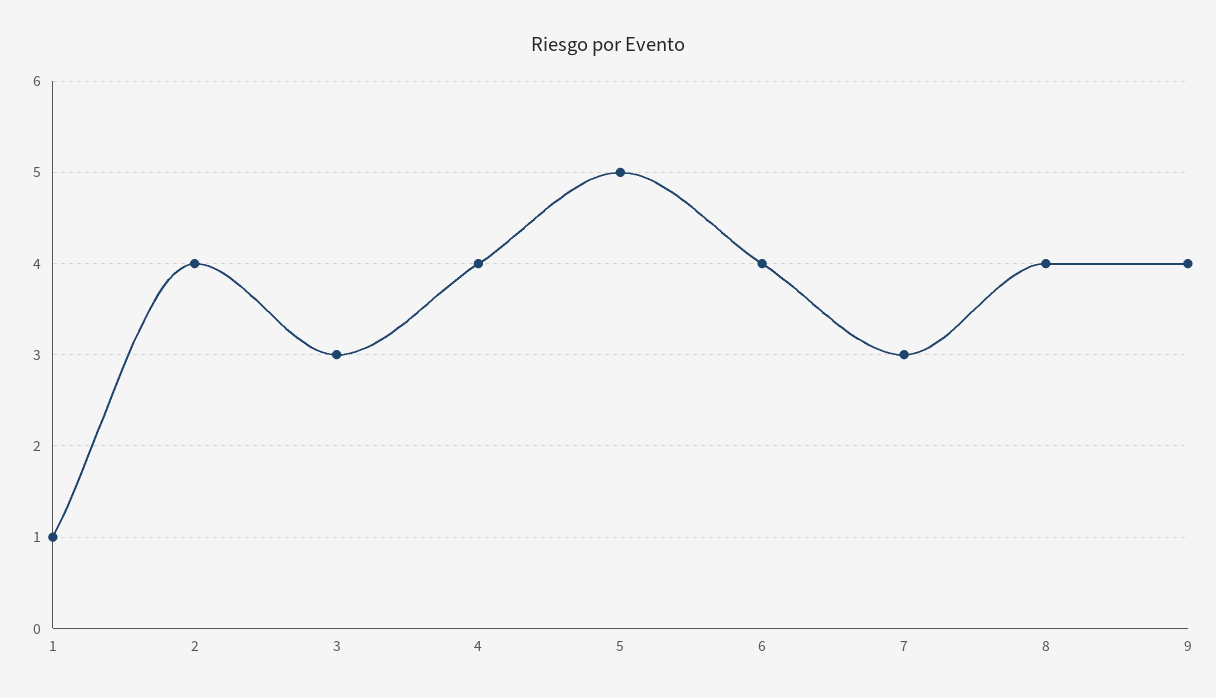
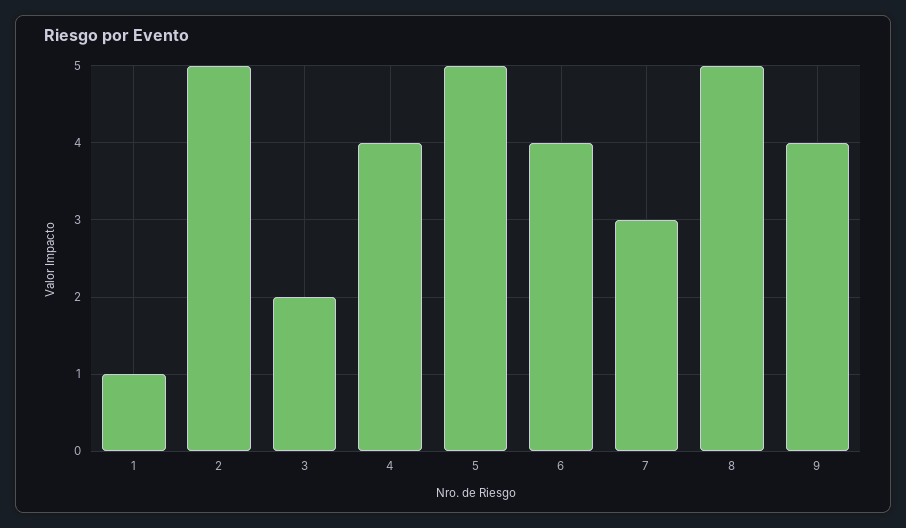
2: 4 -> 5
3: 3 -> 2
8: 4 -> 5

